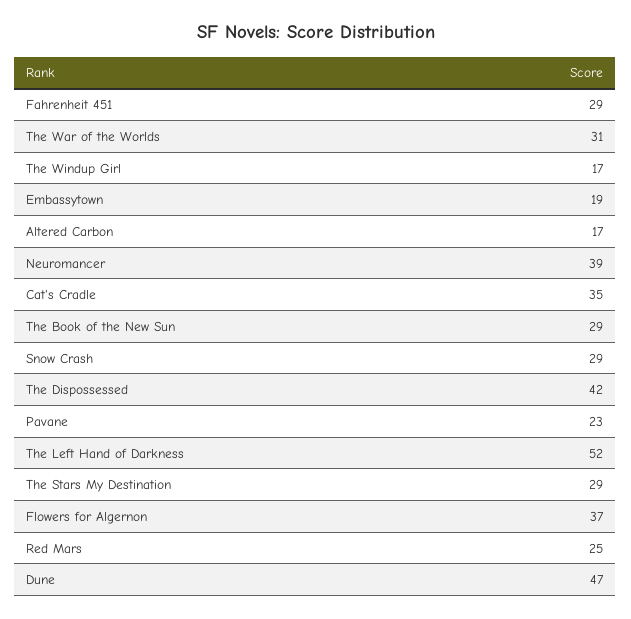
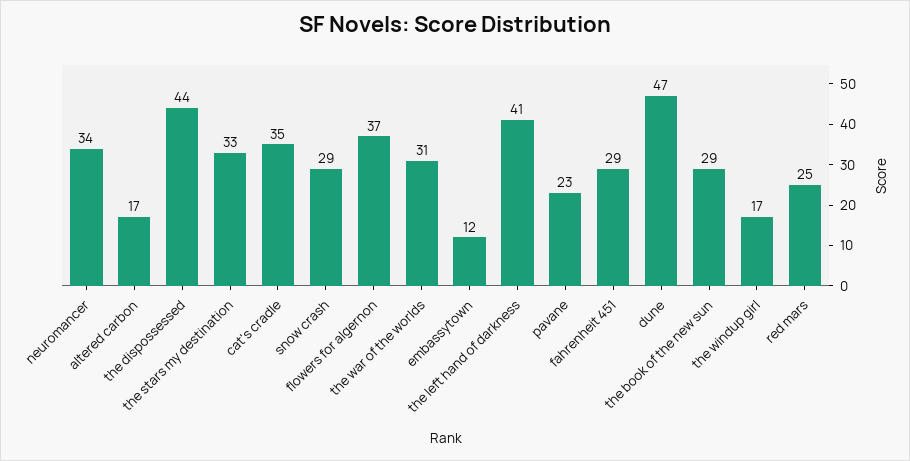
Embassytown: 19 -> 12
Neuromancer: 39 -> 34
The Dispossessed: 42 -> 44
The Left Hand of Darkness: 52 -> 41
The Stars My Destination: 29 -> 33

